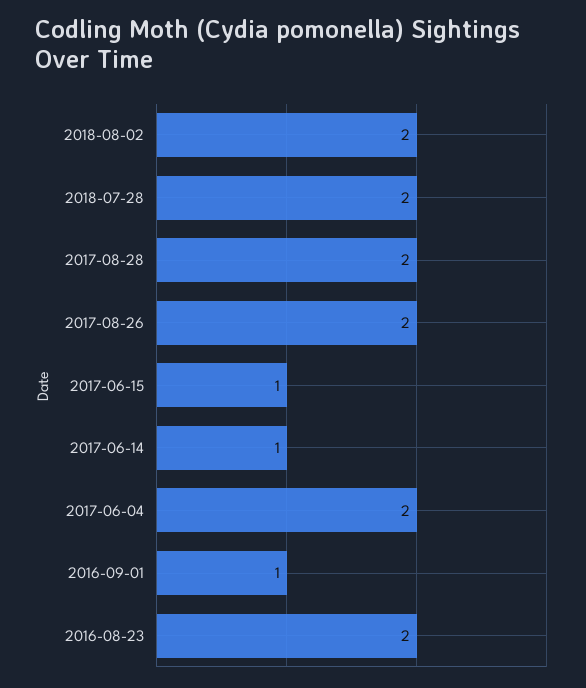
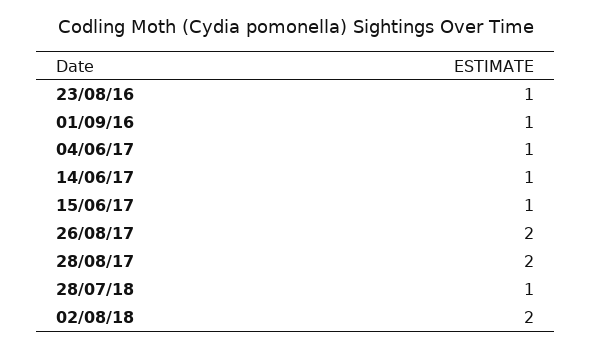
2018-07-28: 2 -> 1
2017-06-04: 2 -> 1
2016-08-23: 2 -> 1

